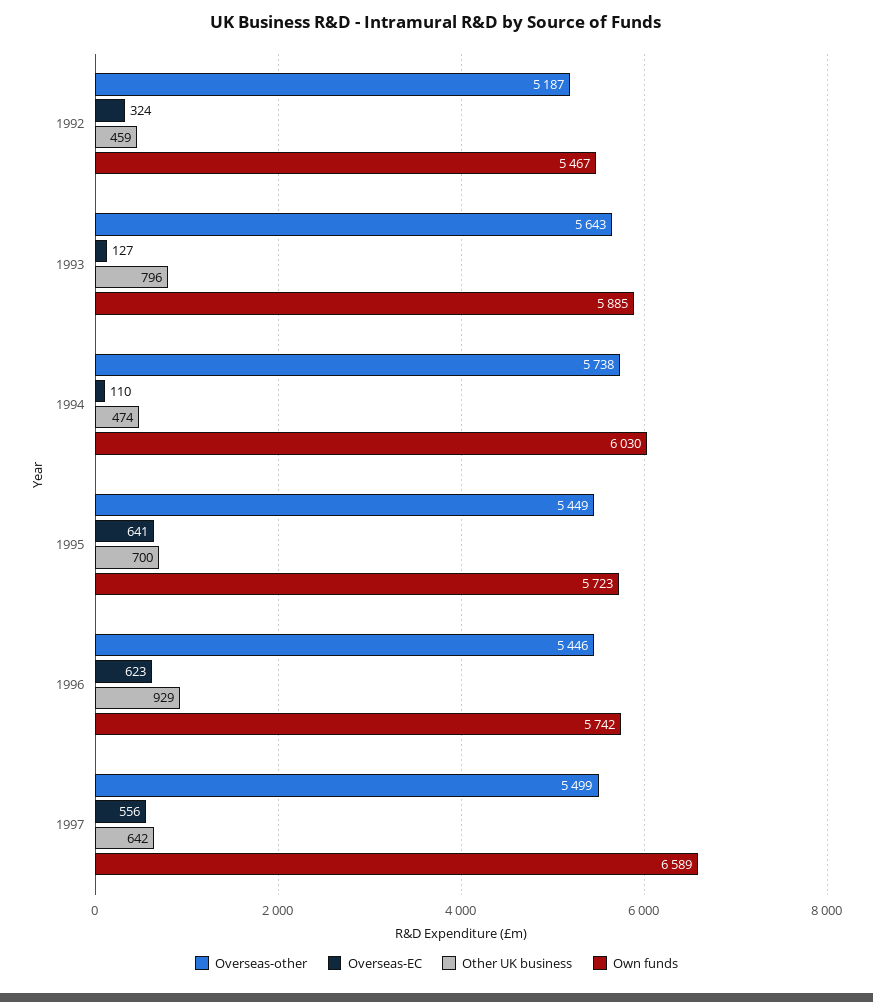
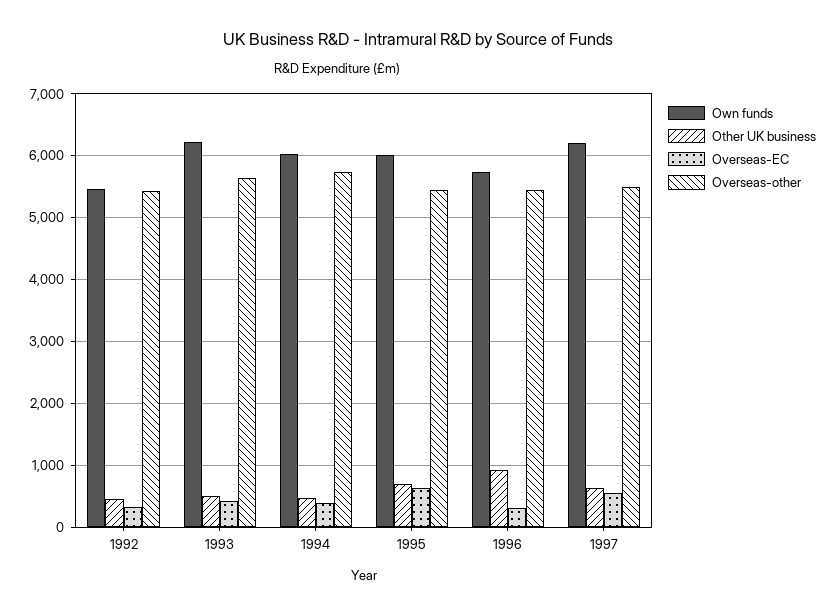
Overseas-other, 1992: 5187 -> 5400
Overseas-EC, 1993: 127 -> 400
Other UK business, 1993: 796 -> 500
Own funds, 1993: 5885 -> 6200
Overseas-EC, 1994: 110 -> 400
Own funds, 1995: 5723 -> 6000
Overseas-EC, 1996: 623 -> 300
Own funds, 1997: 6589 -> 6200

